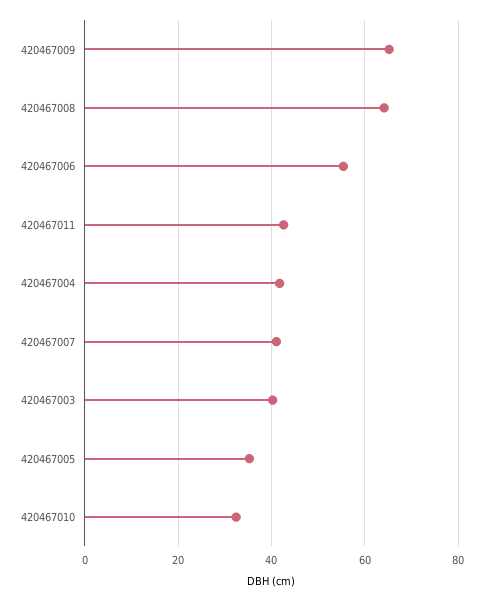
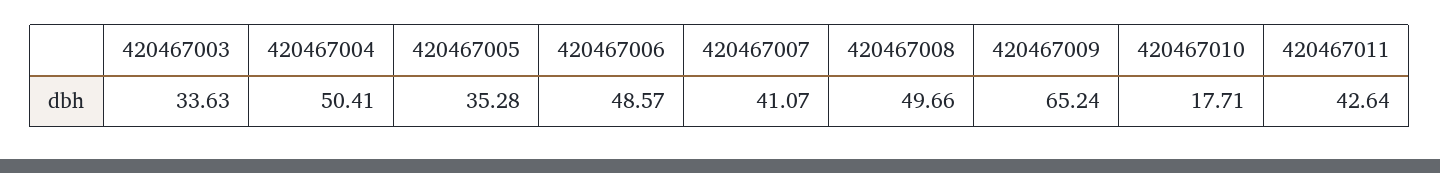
420467008: 64 -> 49.66
420467006: 56 -> 48.57
420467004: 42 -> 50.41
420467003: 40 -> 33.63
420467010: 32 -> 17.71

